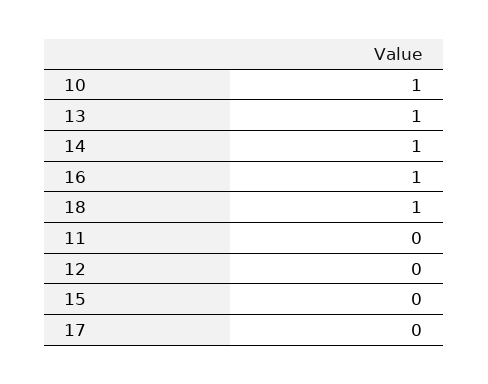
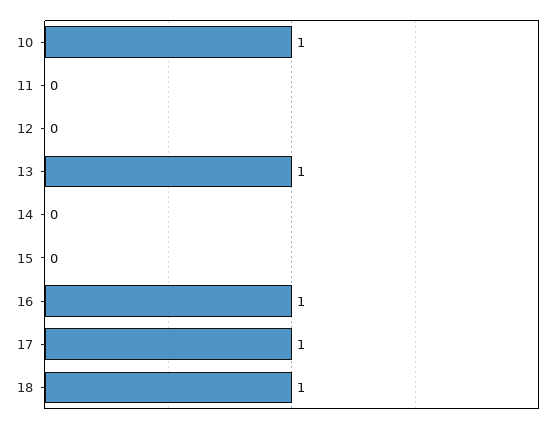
14: 1 -> 0
17: 0 -> 1

